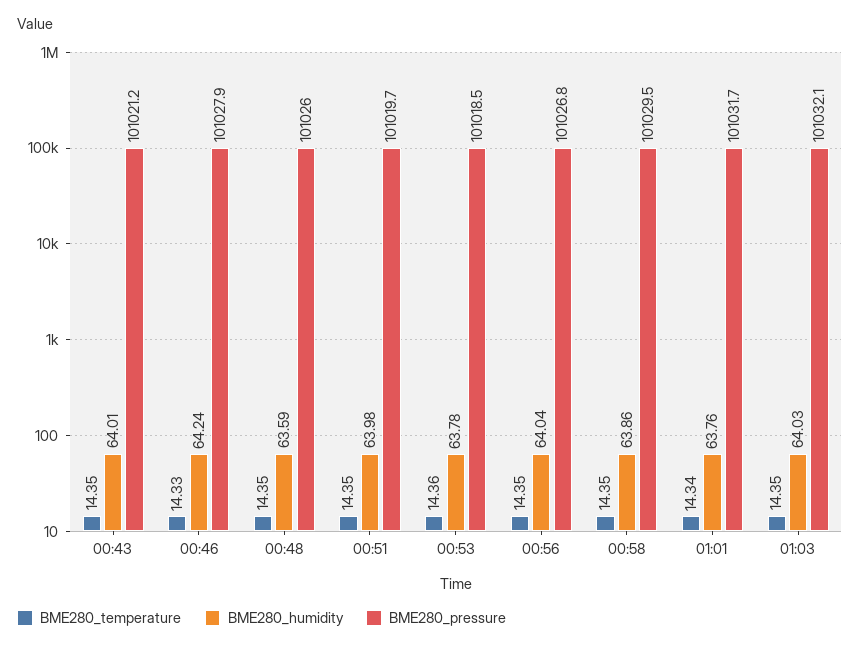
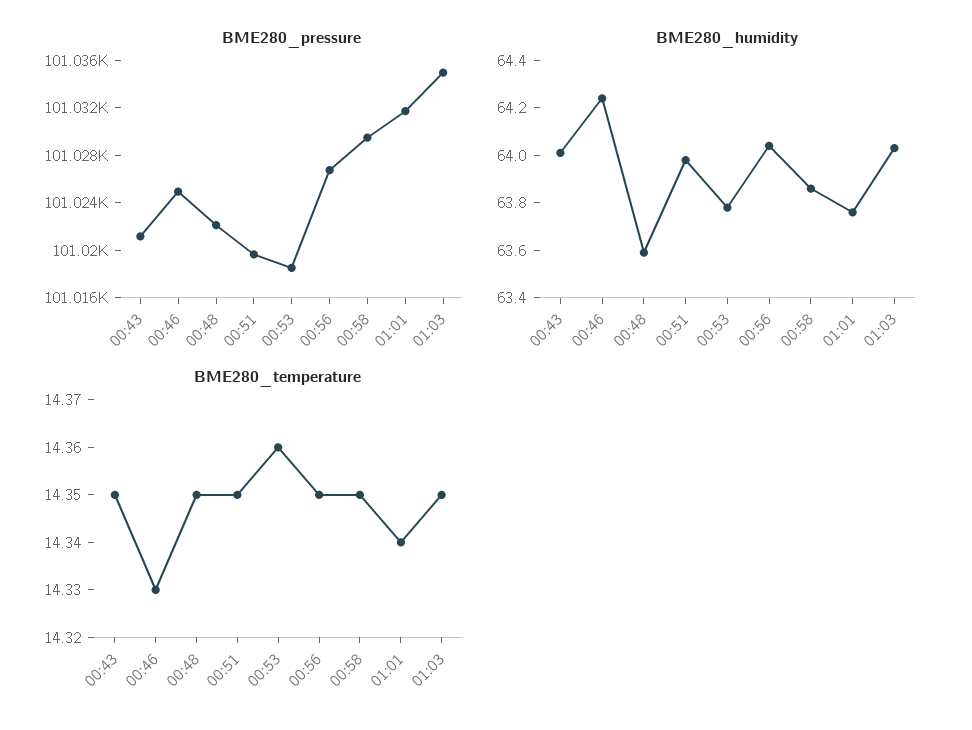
BME280_pressure, 00:46: 101027.9 -> 101025
BME280_pressure, 00:48: 101026 -> 101022
BME280_pressure, 01:03: 101032.1 -> 101035

